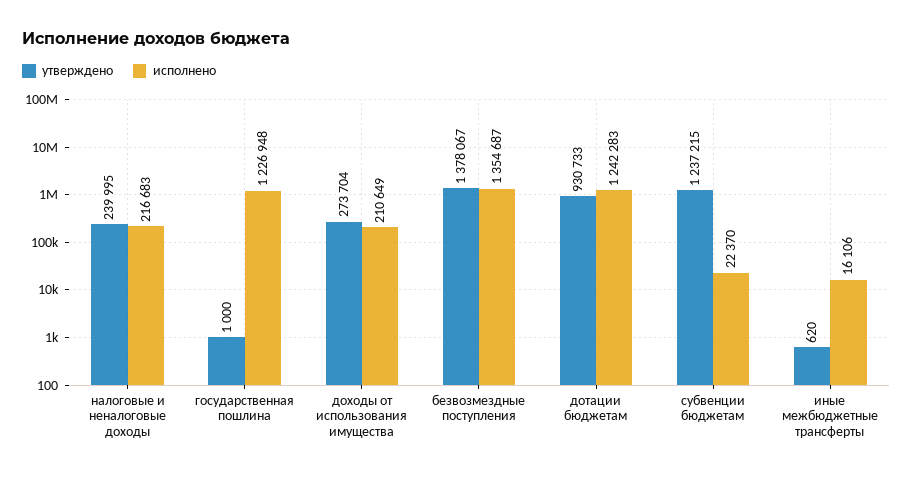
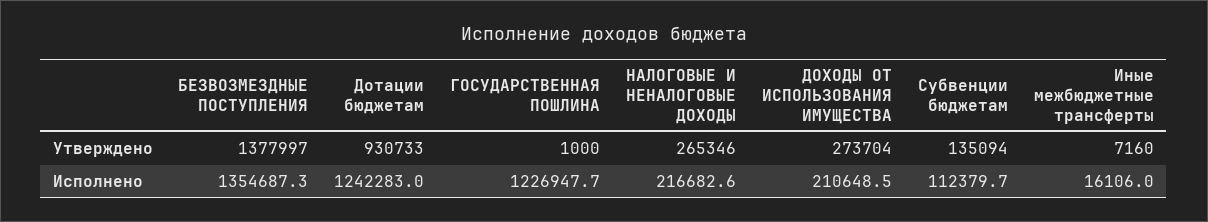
утверждено, налоговые и неналоговые доходы: 239995 -> 265346
утверждено, безвозмездные поступления: 1378067 -> 1377997
утверждено, субвенции бюджетам: 1237215 -> 135094
исполнено, субвенции бюджетам: 22370 -> 112379.7
утверждено, иные межбюджетные трансферты: 620 -> 7160

